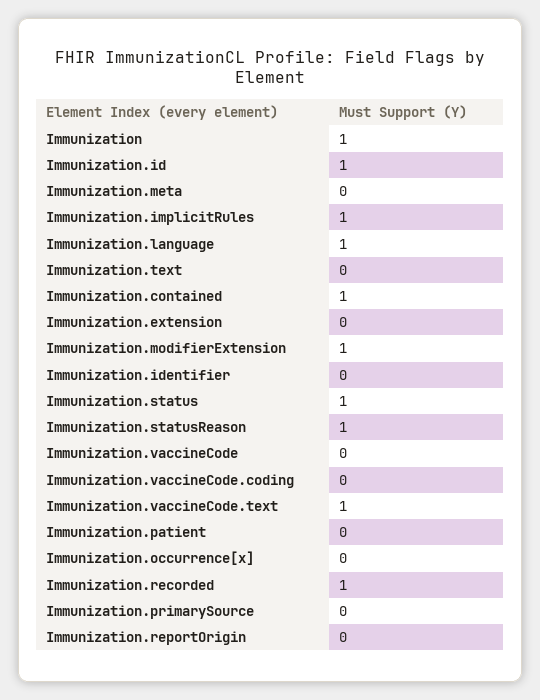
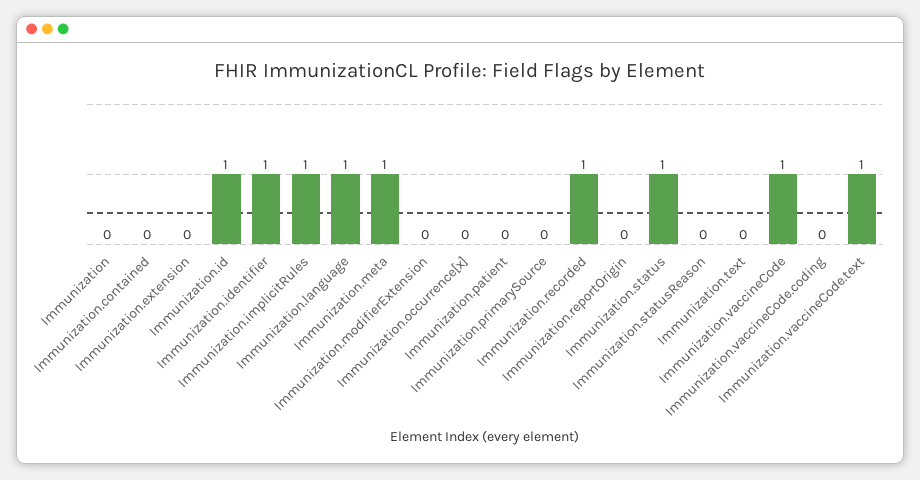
Immunization: 1 -> 0
Immunization.meta: 0 -> 1
Immunization.contained: 1 -> 0
Immunization.modifierExtension: 1 -> 0
Immunization.identifier: 0 -> 1
Immunization.statusReason: 1 -> 0
Immunization.vaccineCode: 0 -> 1

